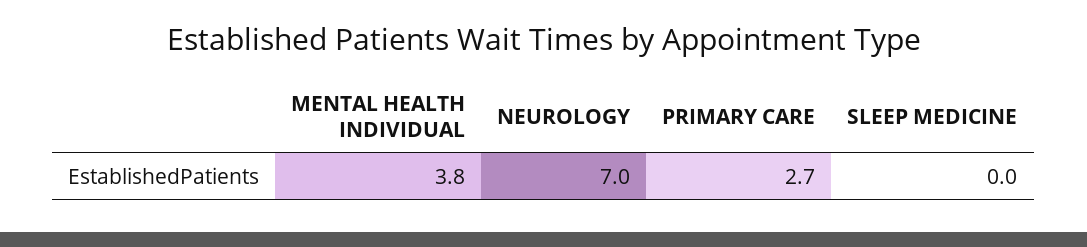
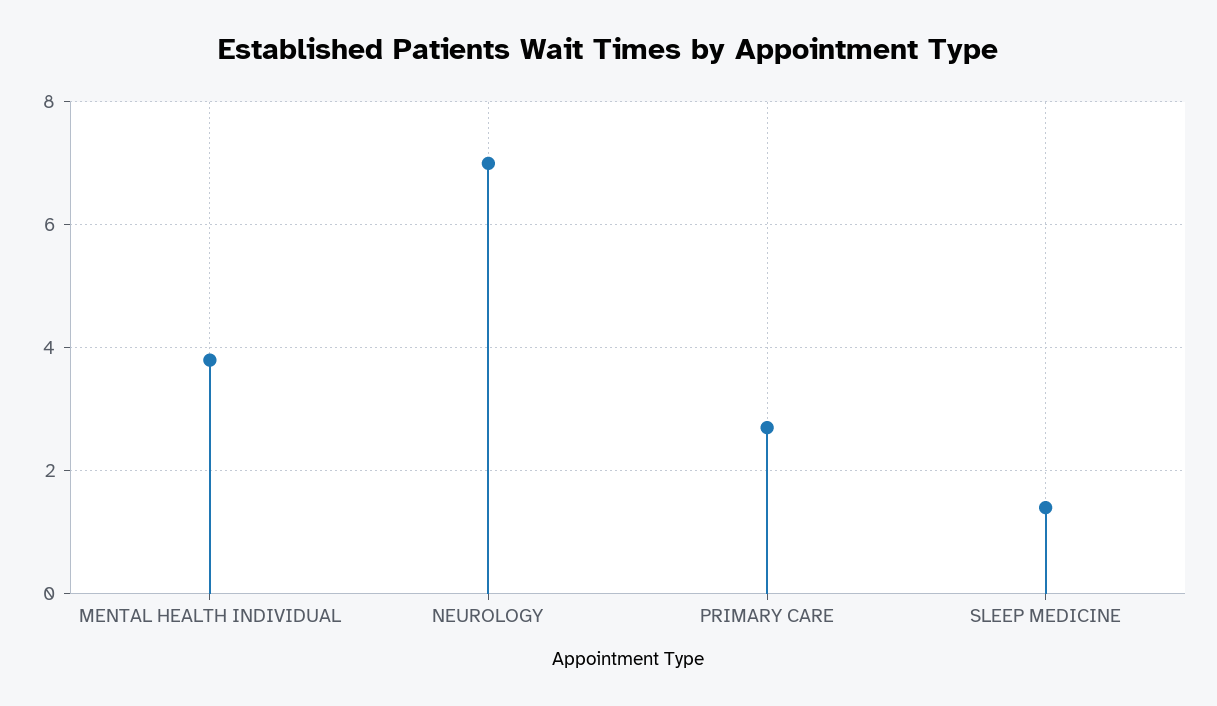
SLEEP MEDICINE: 0 -> 1.5

